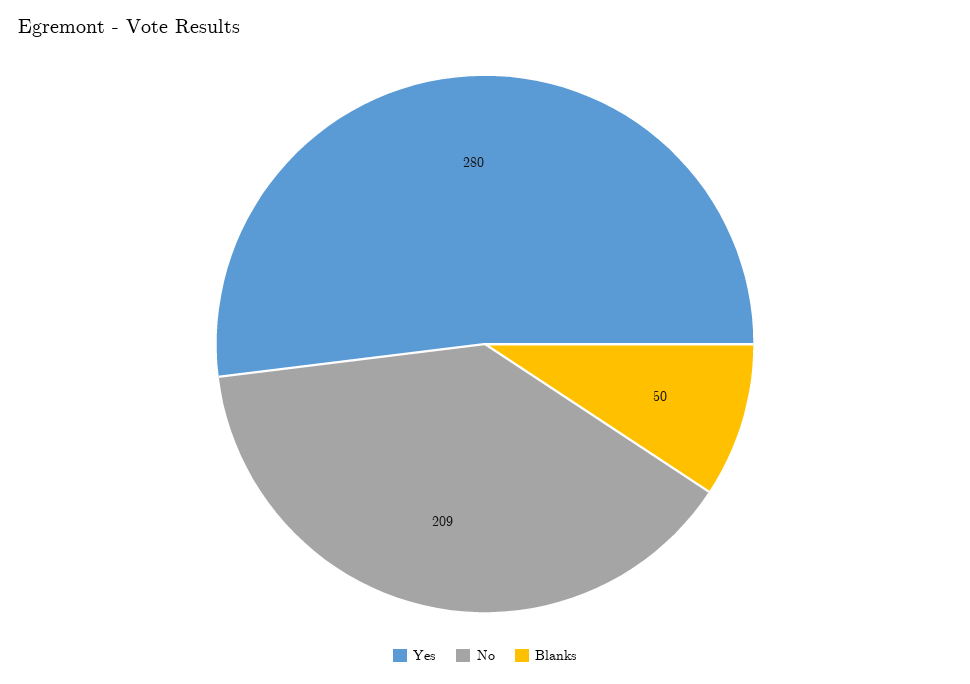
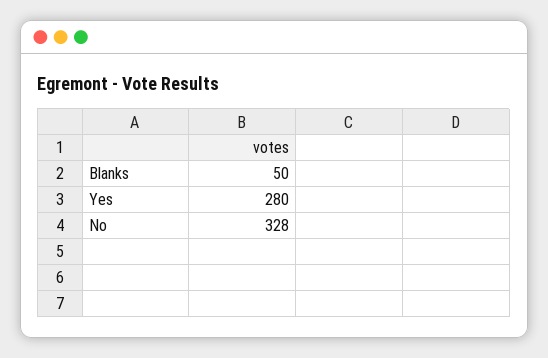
No: 209 -> 328

